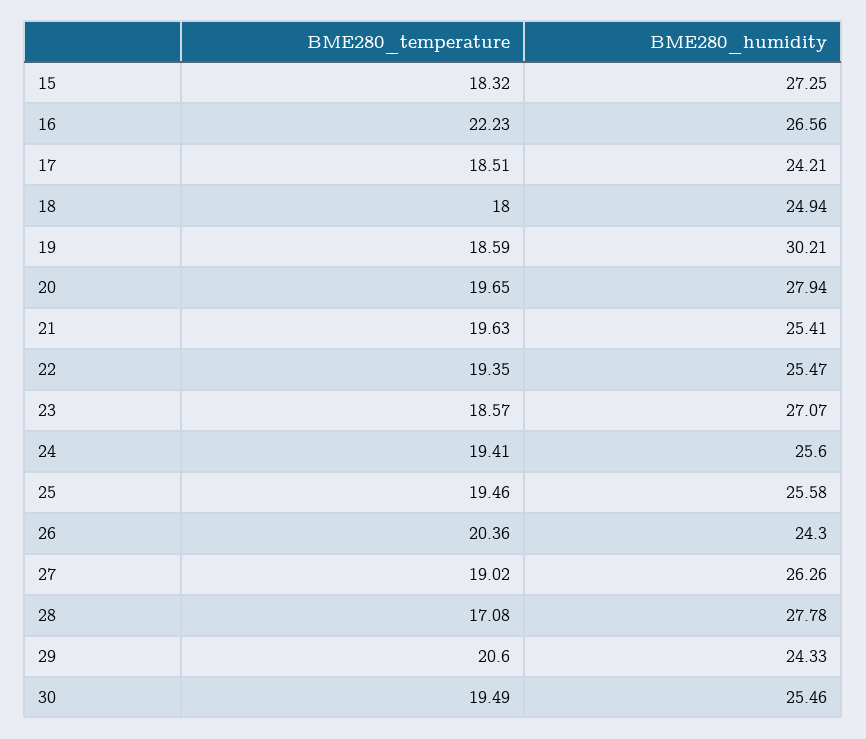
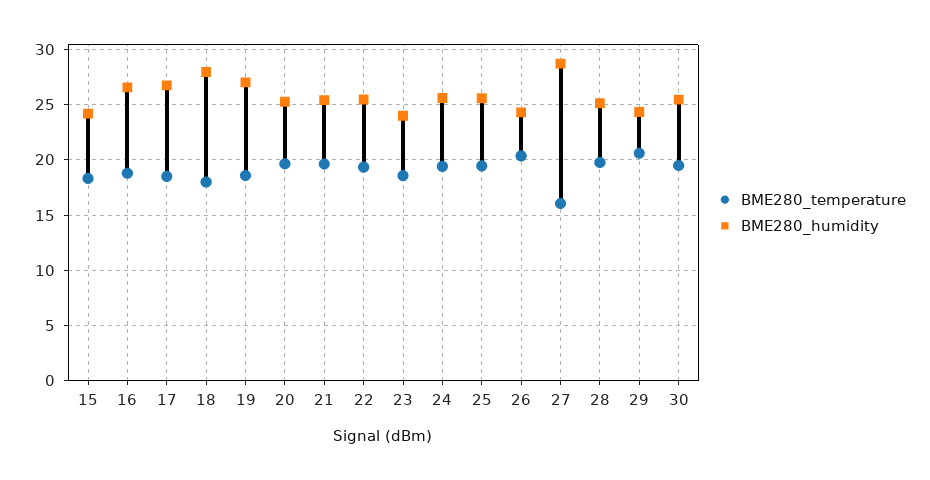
BME280_humidity, 15: 27.25 -> 24
BME280_temperature, 16: 22.23 -> 19
BME280_humidity, 17: 24.21 -> 27
BME280_humidity, 18: 24.94 -> 28
BME280_humidity, 19: 30.21 -> 27
BME280_humidity, 20: 27.94 -> 25
BME280_humidity, 23: 27.07 -> 24
BME280_temperature, 27: 19.02 -> 16
BME280_humidity, 27: 26.26 -> 29
BME280_temperature, 28: 17.08 -> 20
BME280_humidity, 28: 27.78 -> 25

